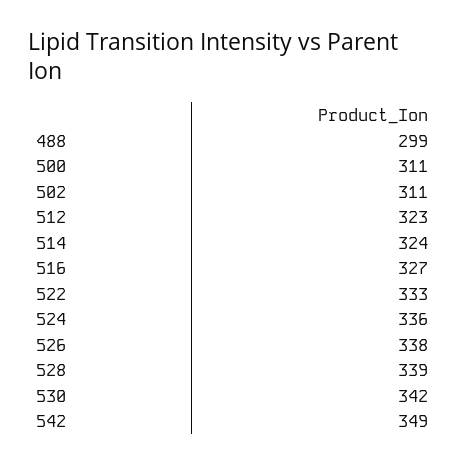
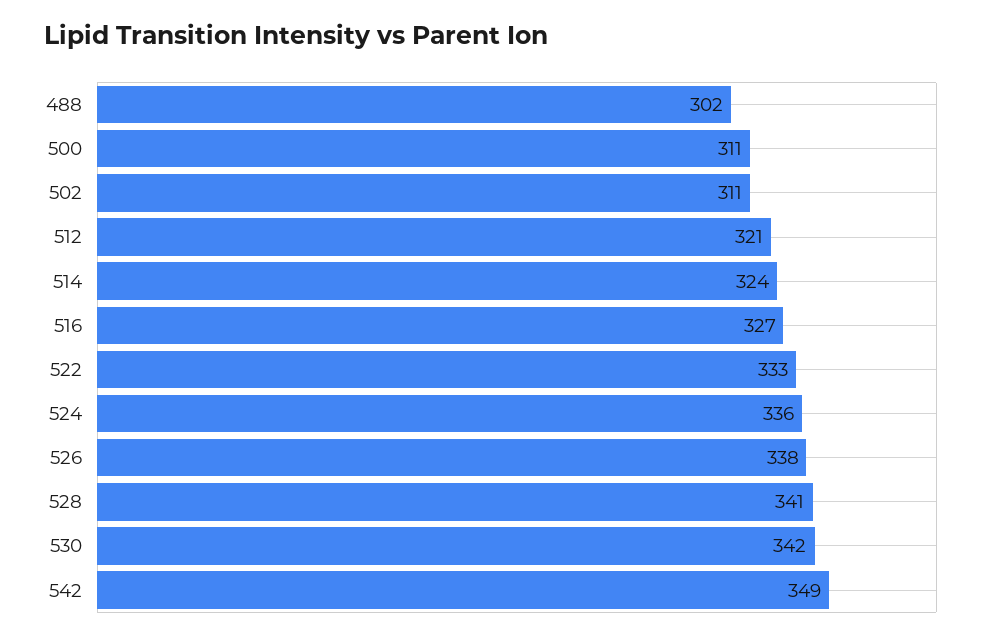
488: 299 -> 302
512: 323 -> 321
528: 339 -> 341

